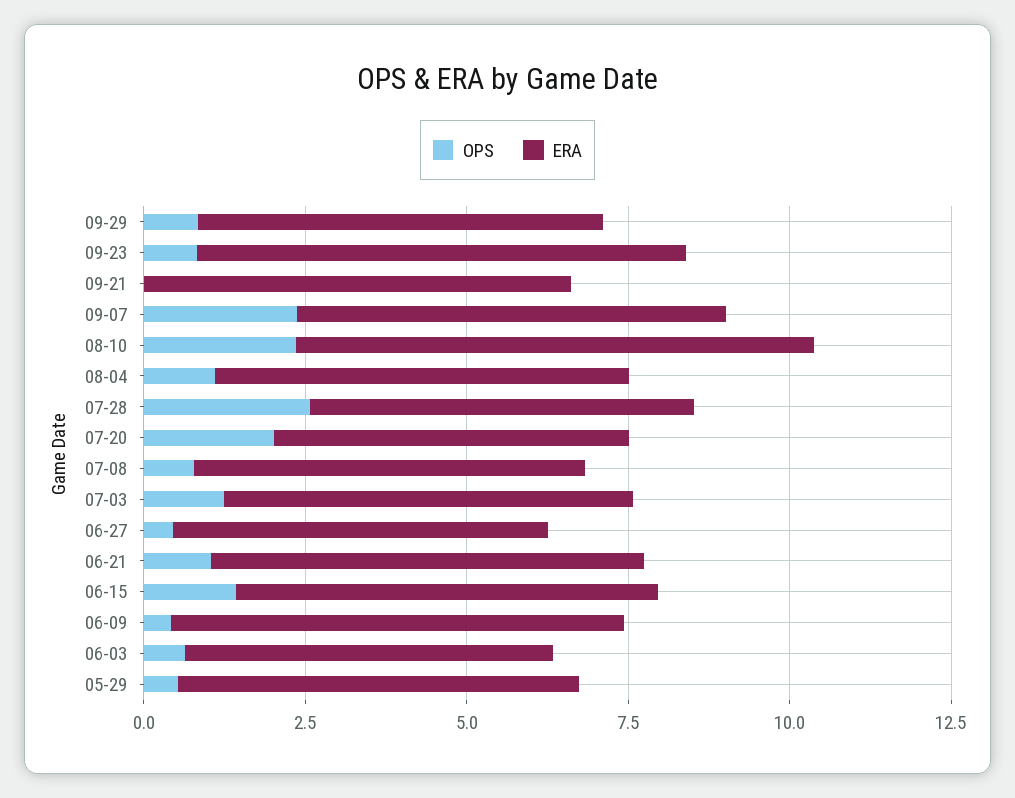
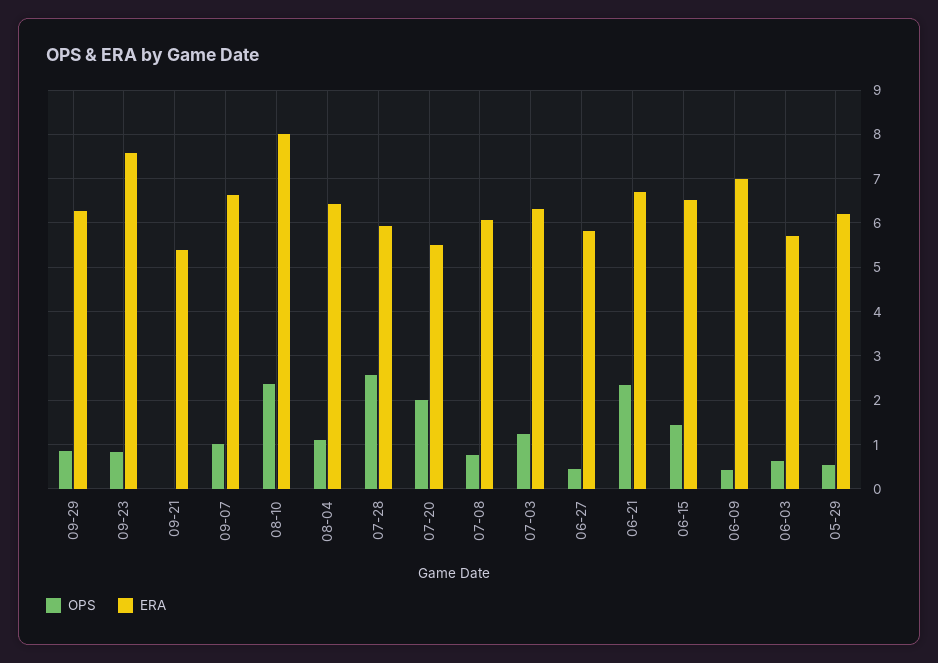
ERA, 09-21: 6.5 -> 5.4
OPS, 09-07: 2.5 -> 1
OPS, 06-21: 1 -> 2.4

